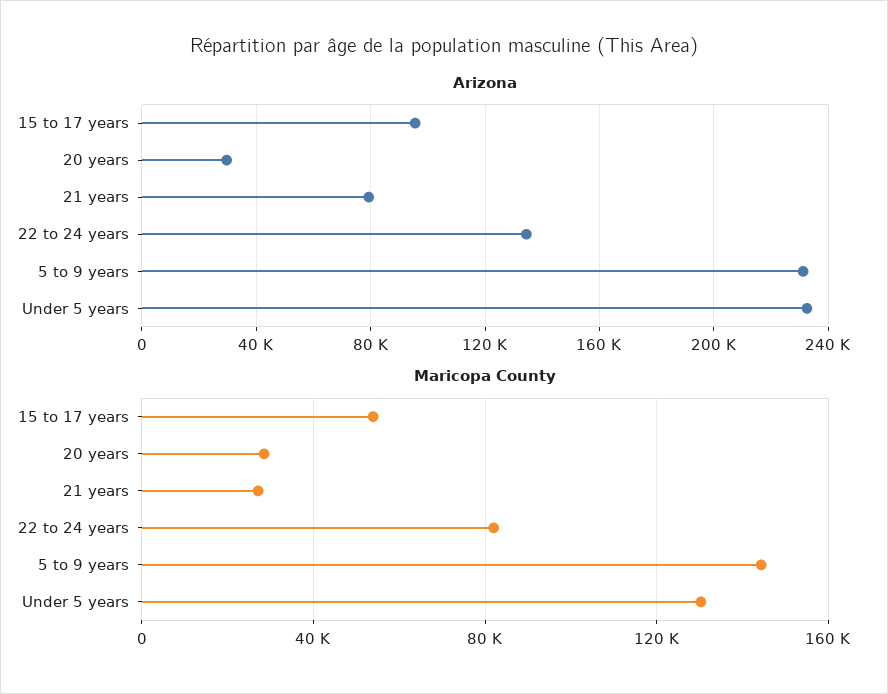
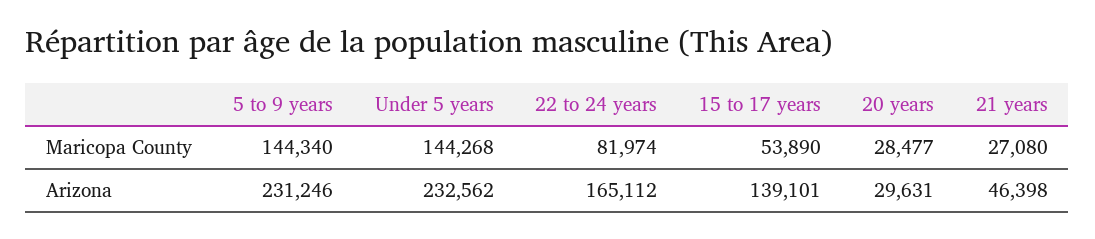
Arizona, 15 to 17 years: 95000 -> 139101
Arizona, 21 years: 80000 -> 46398
Arizona, 22 to 24 years: 135000 -> 165112
Maricopa County, Under 5 years: 130000 -> 144268

